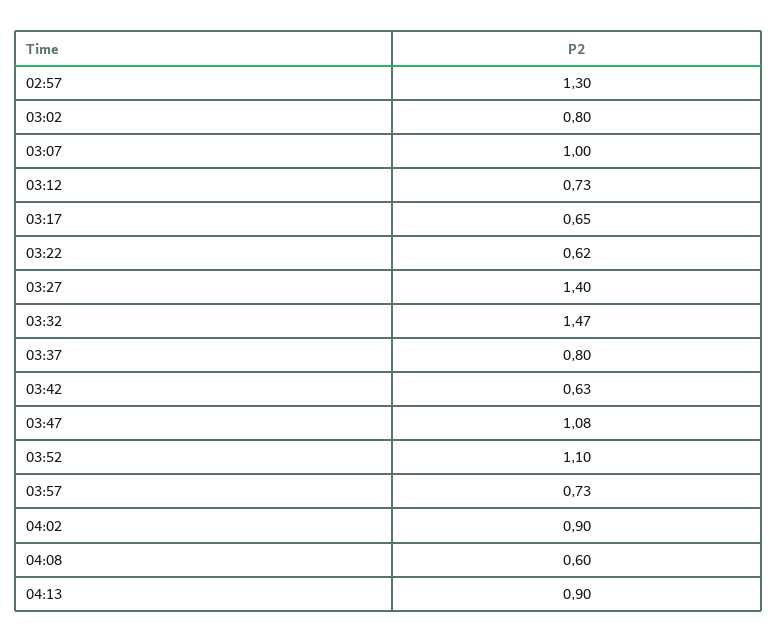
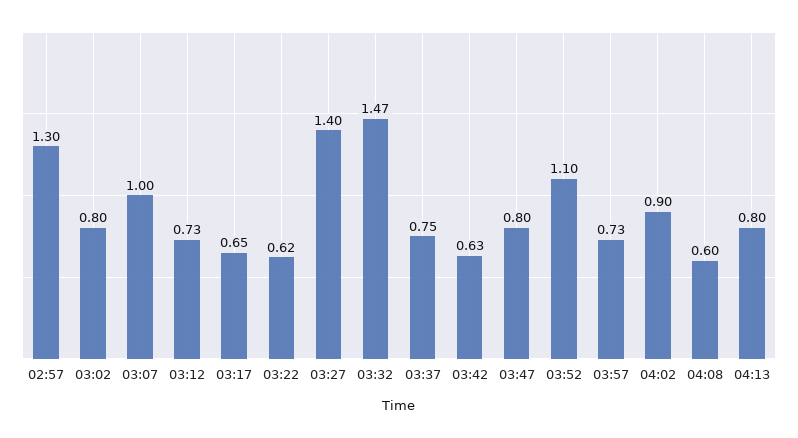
03:37: 0.8 -> 0.75
03:47: 1.08 -> 0.8
04:13: 0.9 -> 0.8

